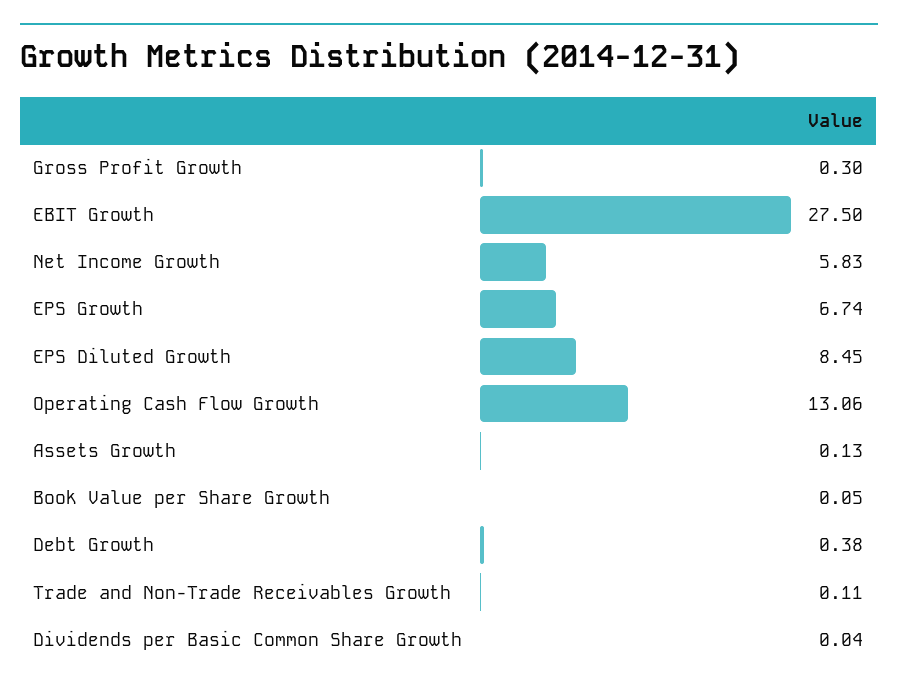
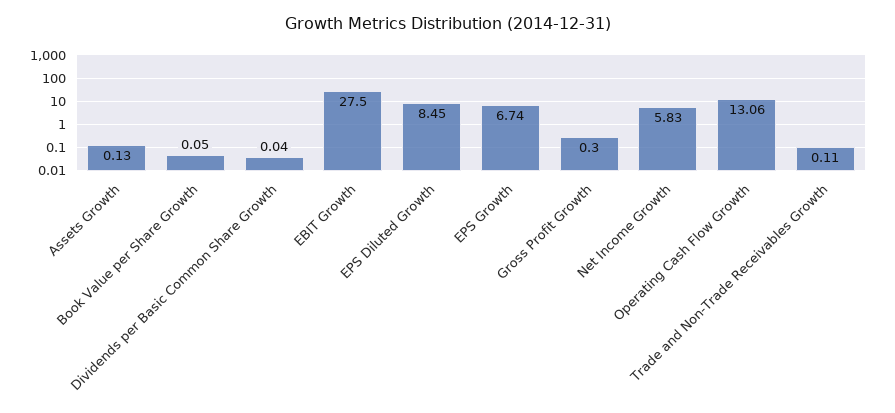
Debt Growth: 0.38 -> none

